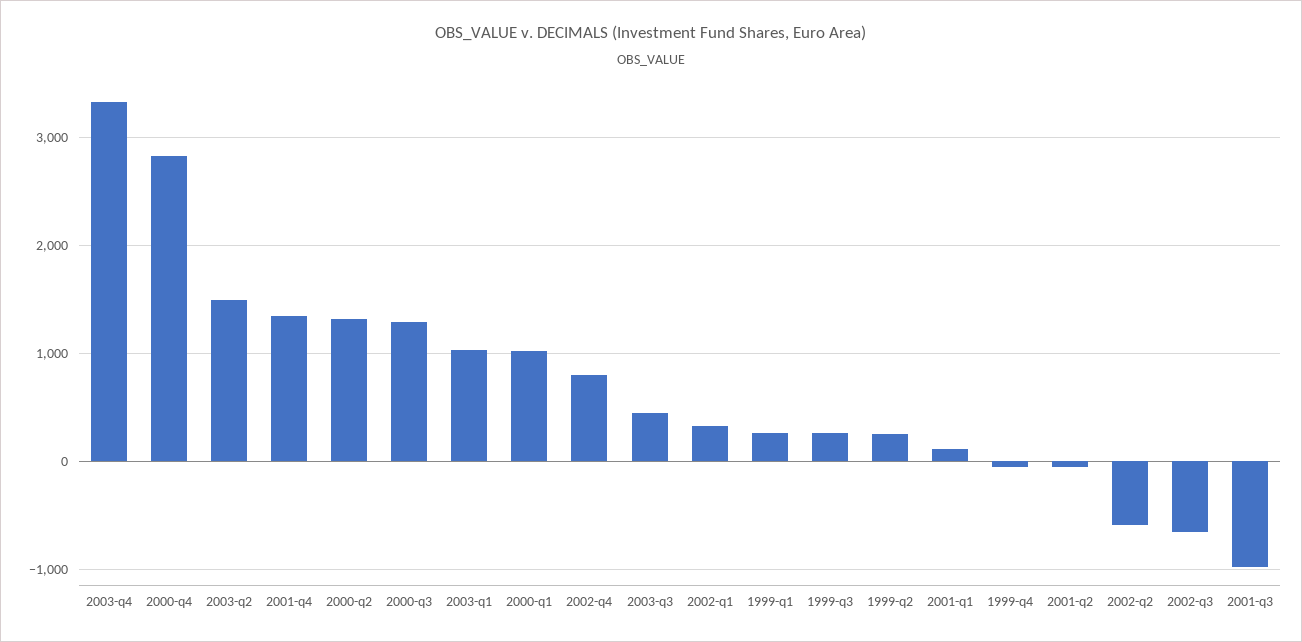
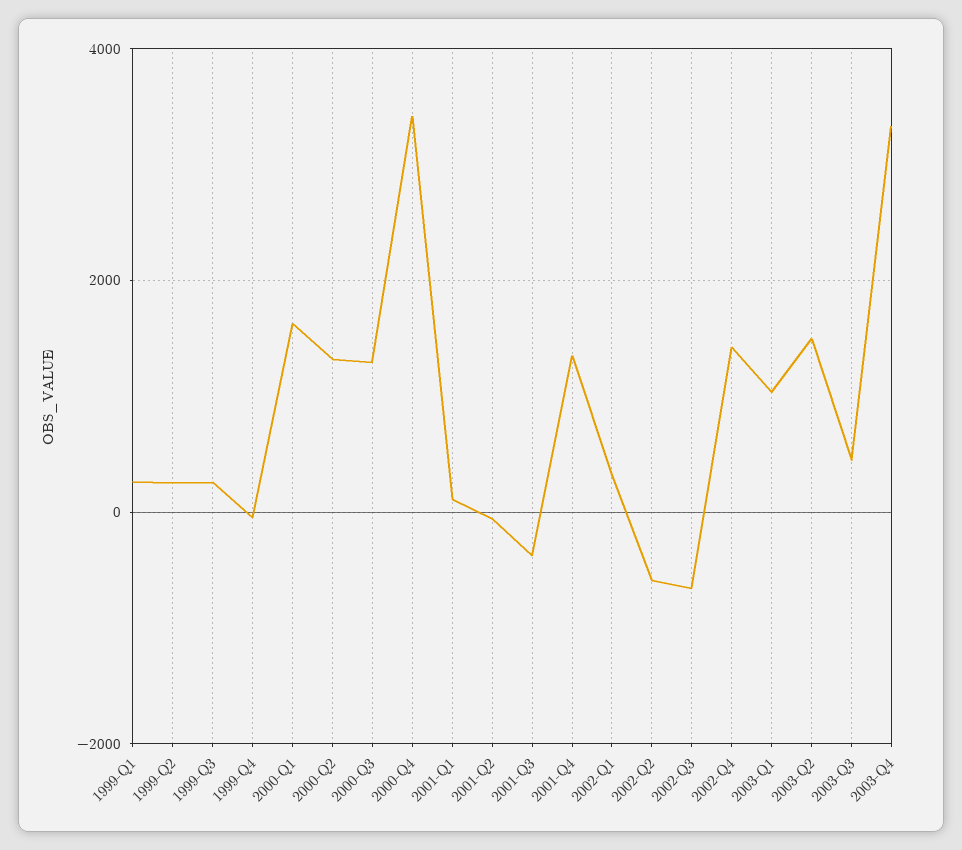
2000-q4: 2800 -> 3400
2000-q1: 1000 -> 1600
2002-q4: 800 -> 1400
2001-q3: -1000 -> -400

